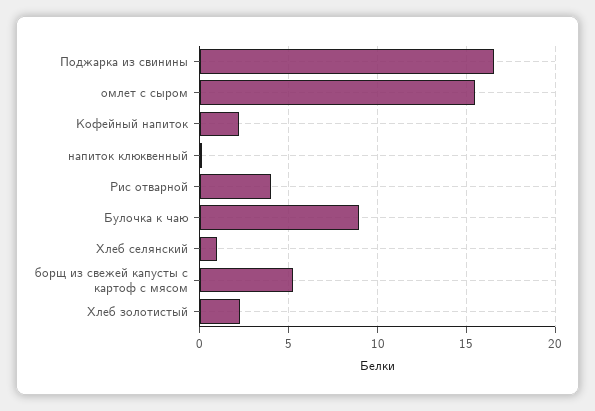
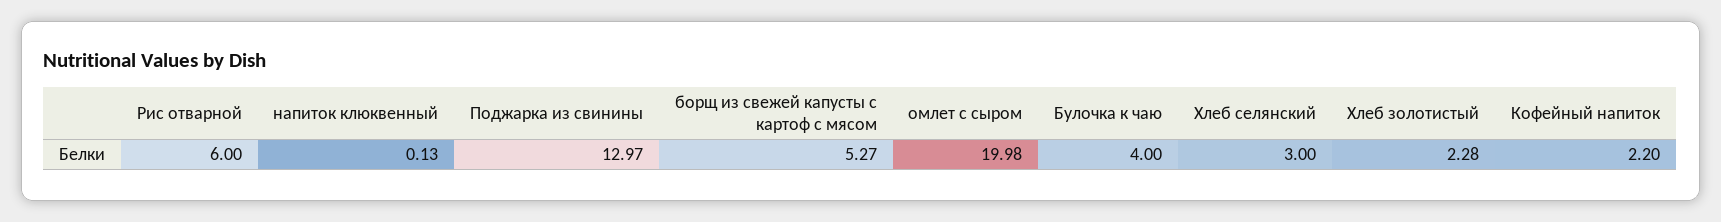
Поджарка из свинины: 16.5 -> 12.97
омлет с сыром: 15.5 -> 19.98
Рис отварной: 4 -> 6
Булочка к чаю: 9 -> 4
Хлеб селянский: 1 -> 3

